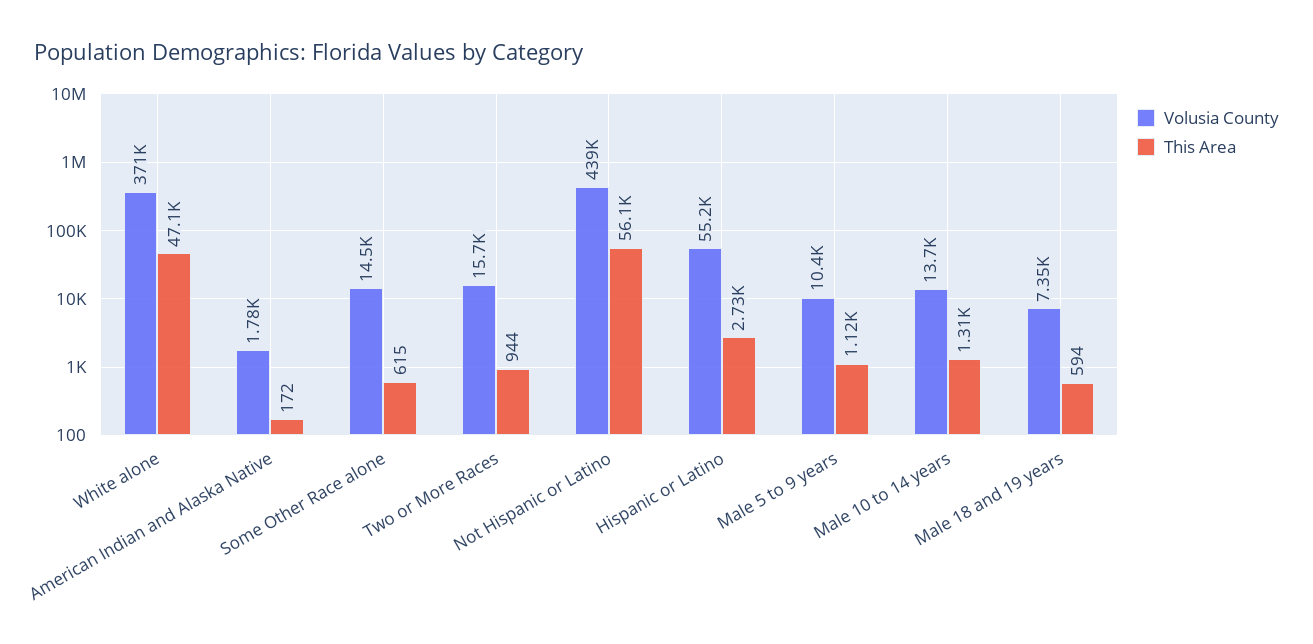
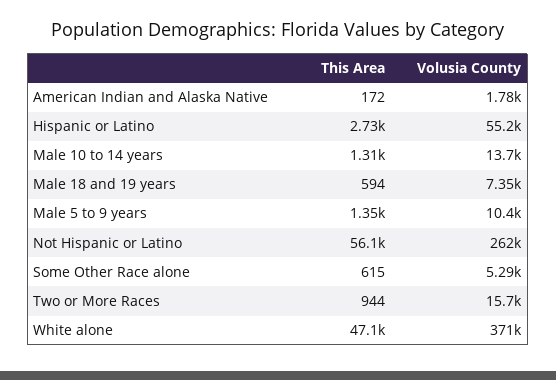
Volusia County, Some Other Race alone: 14500 -> 5290
Volusia County, Not Hispanic or Latino: 439000 -> 262000
This Area, Male 5 to 9 years: 1120 -> 1350

